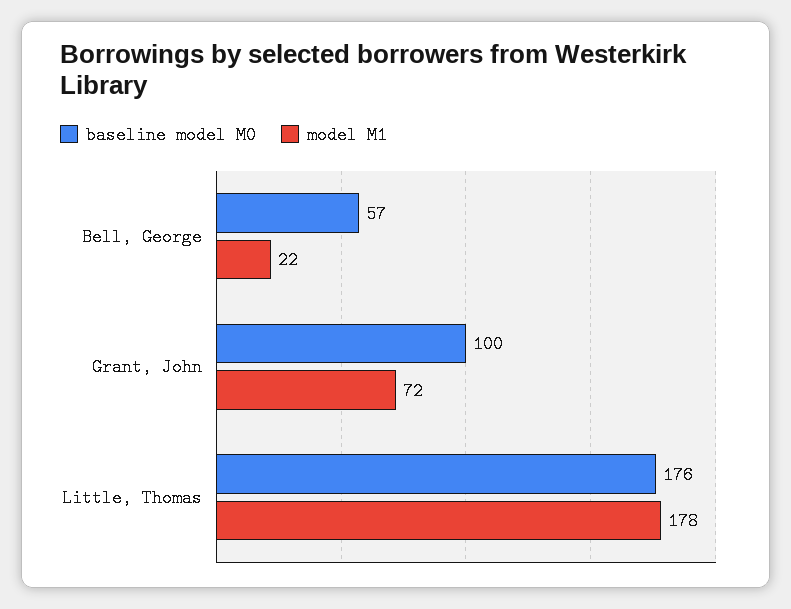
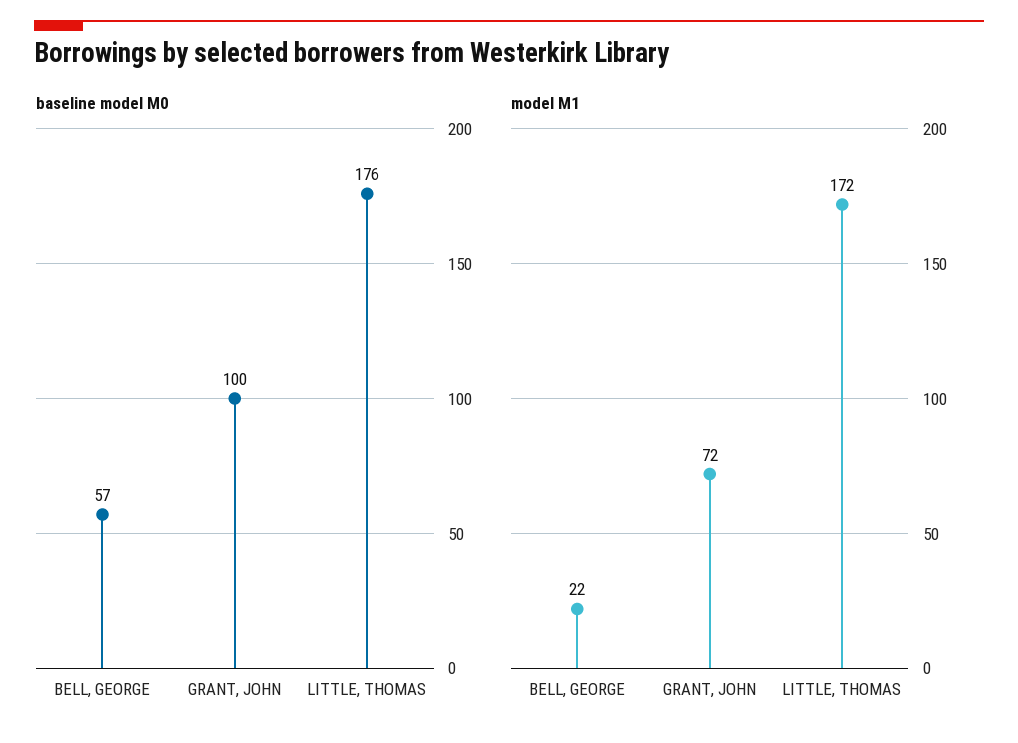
model M1, Little, Thomas: 178 -> 172

